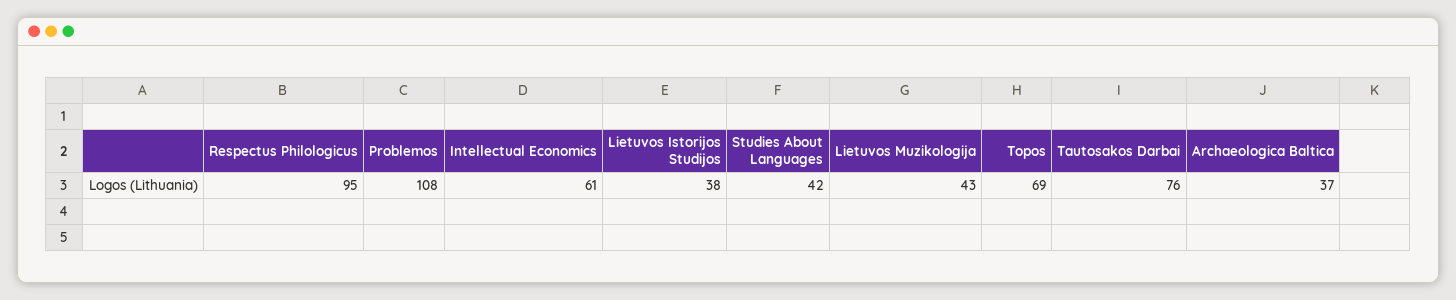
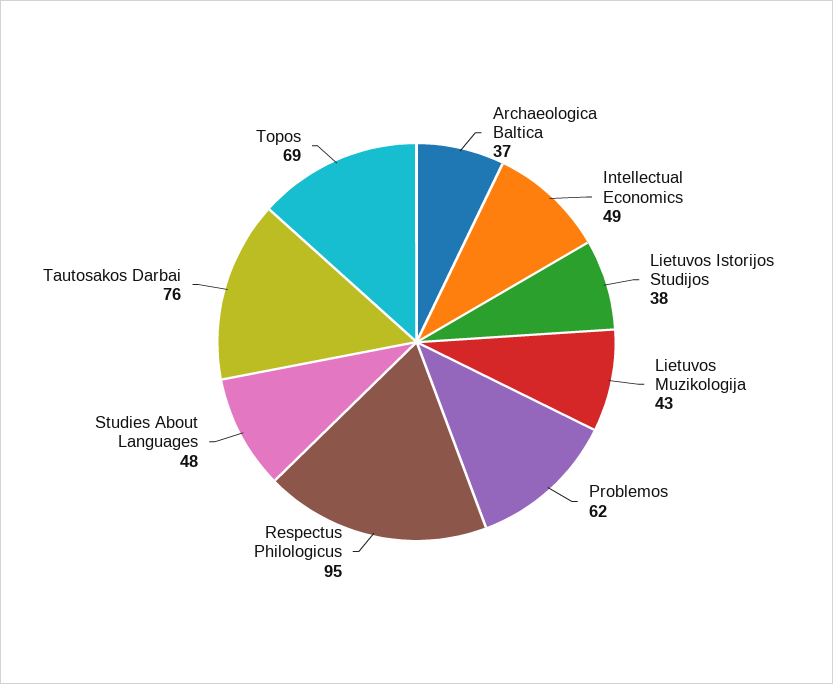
Problemos: 108 -> 62
Intellectual Economics: 61 -> 49
Studies About Languages: 42 -> 48

